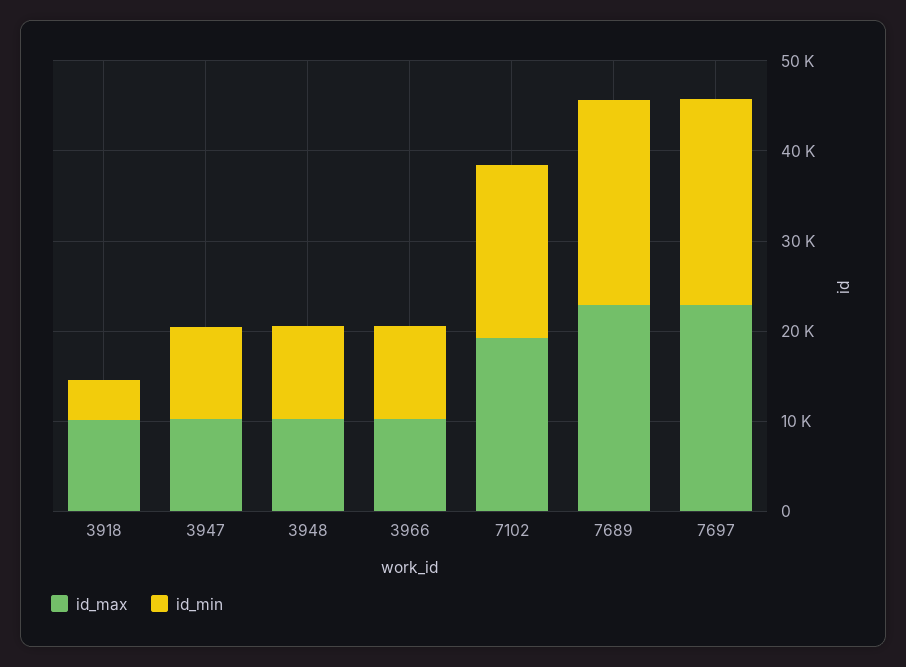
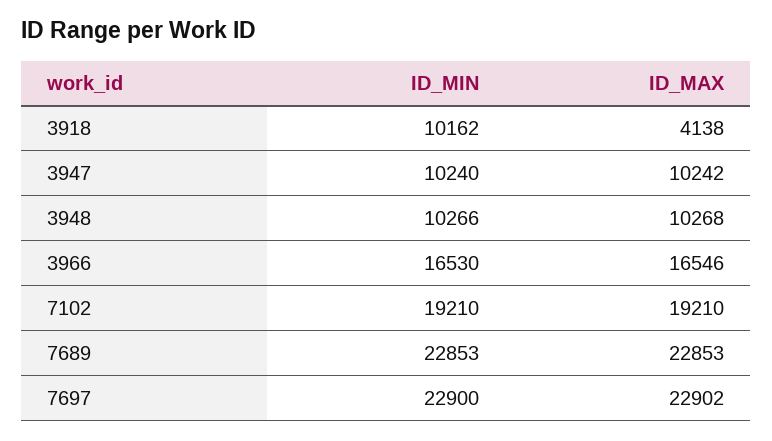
id_max, 3918: 10000 -> 4138
id_min, 3918: 4000 -> 10162
id_max, 3966: 10000 -> 16546
id_min, 3966: 10000 -> 16530

